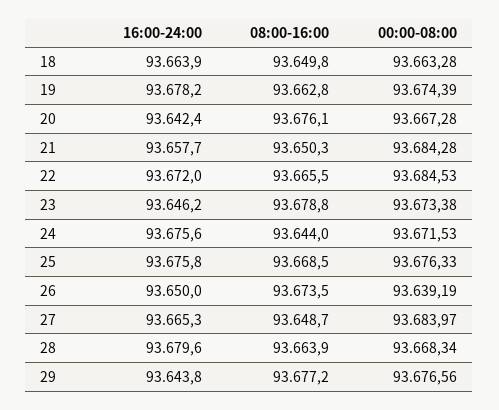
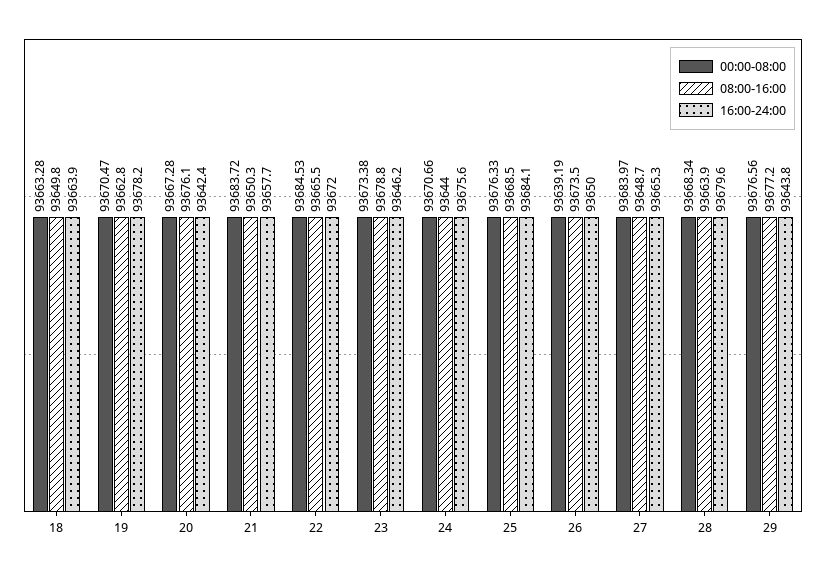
00:00-08:00, 19: 93674.39 -> 93670.47
00:00-08:00, 21: 93684.28 -> 93683.72
00:00-08:00, 24: 93671.53 -> 93670.66
16:00-24:00, 25: 93675.8 -> 93684.1

